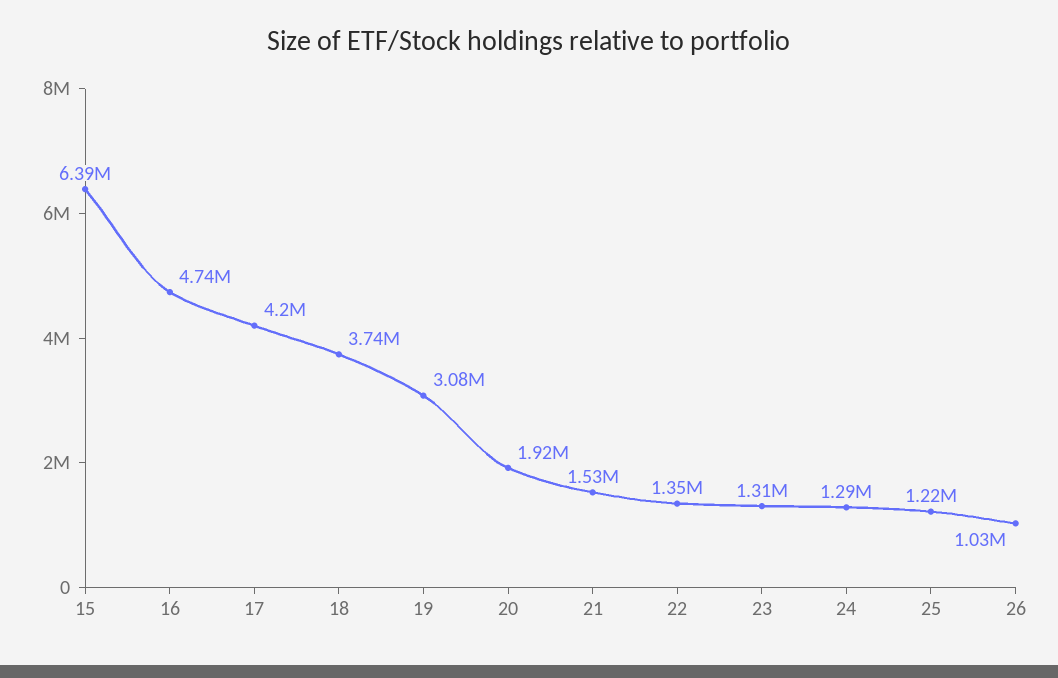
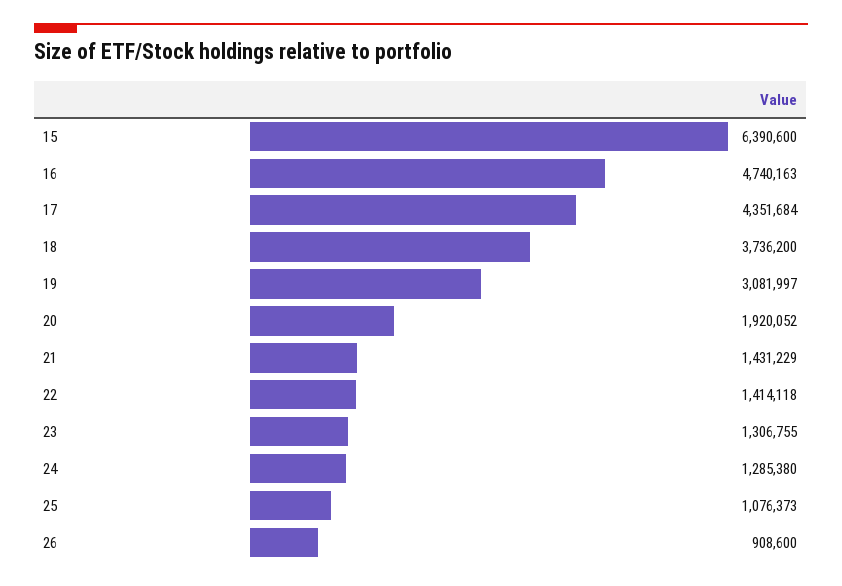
17: 4200000 -> 4351684
21: 1530000 -> 1431229
22: 1350000 -> 1414118
25: 1220000 -> 1076373
26: 1030000 -> 908600

